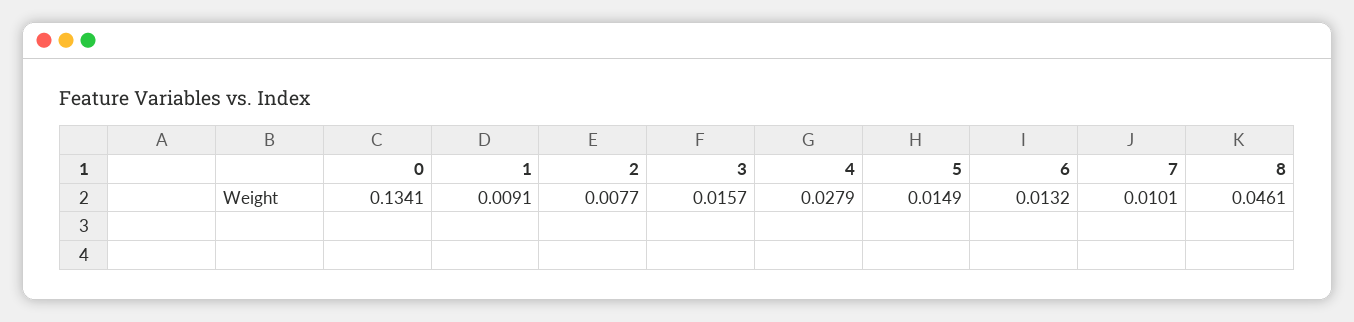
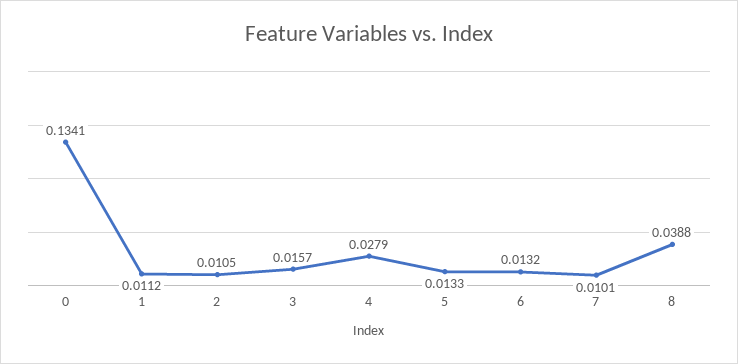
1: 0.0091 -> 0.0112
2: 0.0077 -> 0.0105
5: 0.0149 -> 0.0133
8: 0.0461 -> 0.0388

